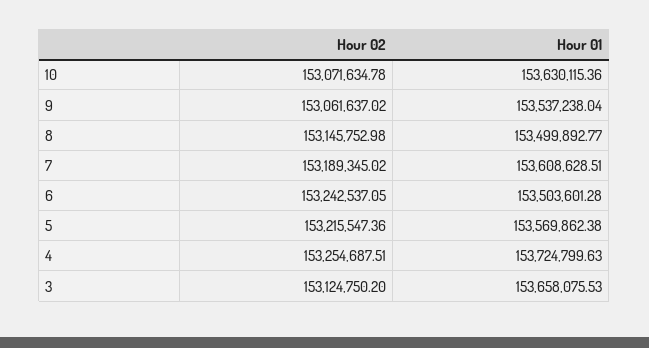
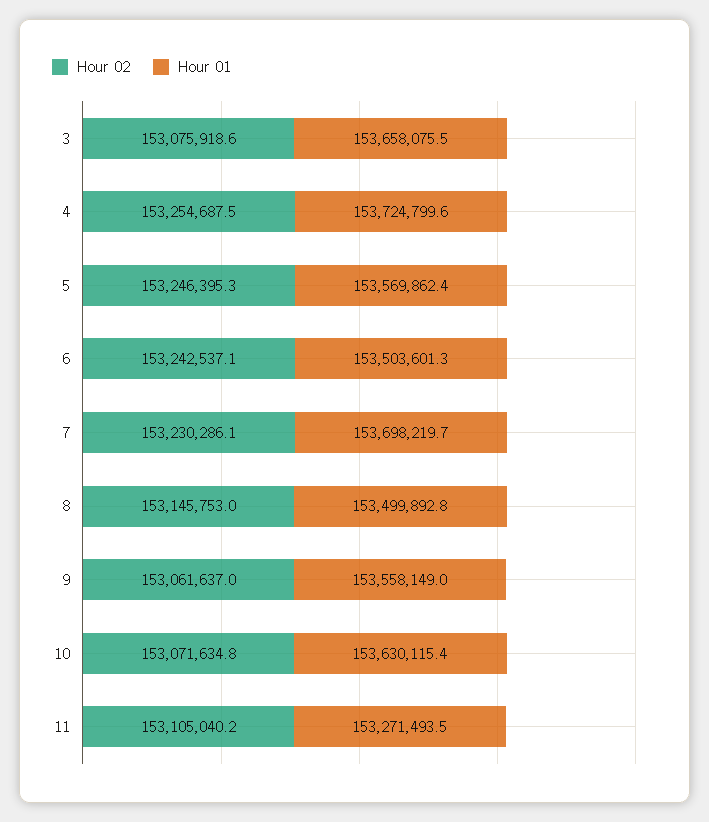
Hour 01, 9: 153537238.04 -> 153558149
Hour 02, 7: 153189345.02 -> 153230286.1
Hour 01, 7: 153608628.51 -> 153698219.7
Hour 02, 5: 153215547.36 -> 153246395.3
Hour 02, 3: 153124750.2 -> 153075918.6
Hour 02, 11: none -> 153105040.2
Hour 01, 11: none -> 153271493.5

